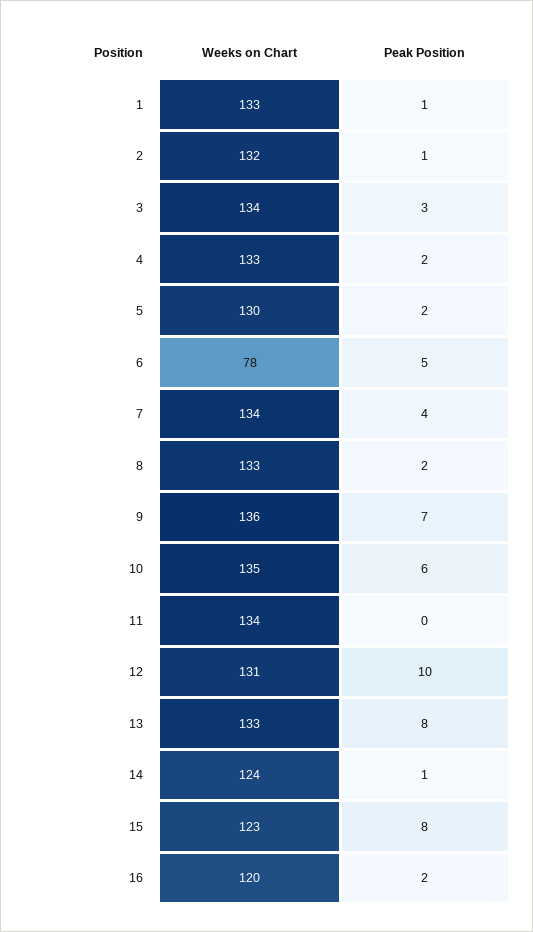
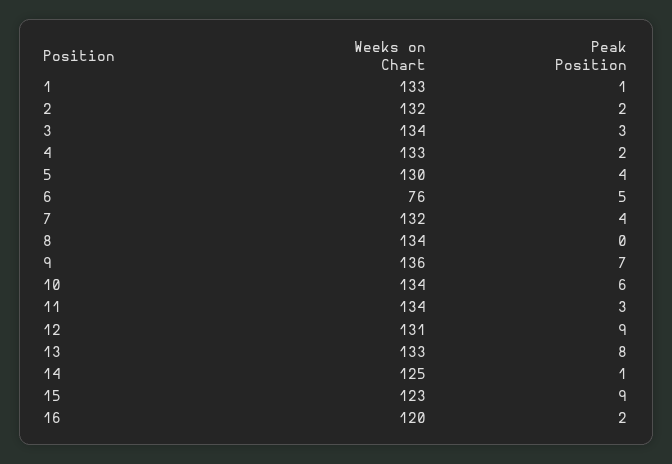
Peak Position, 2: 1 -> 2
Peak Position, 5: 2 -> 4
Weeks on Chart, 6: 78 -> 76
Weeks on Chart, 7: 134 -> 132
Weeks on Chart, 8: 133 -> 134
Peak Position, 8: 2 -> 0
Weeks on Chart, 10: 135 -> 134
Peak Position, 11: 0 -> 3
Peak Position, 12: 10 -> 9
Weeks on Chart, 14: 124 -> 125
Peak Position, 15: 8 -> 9

